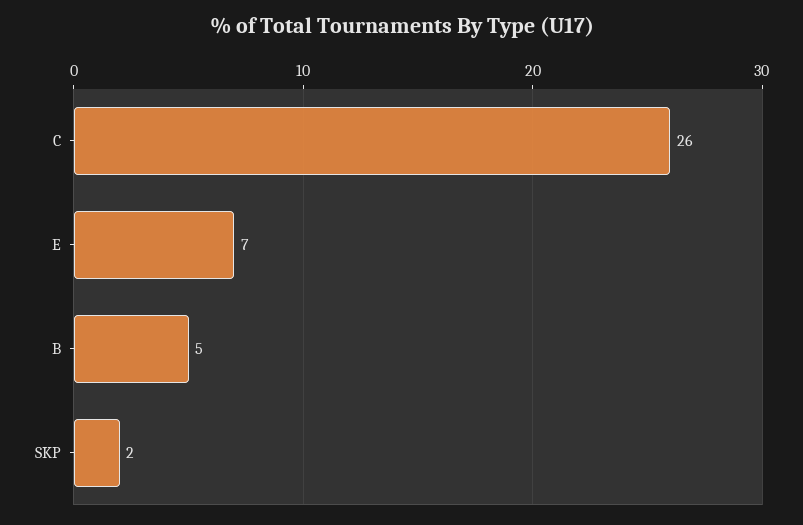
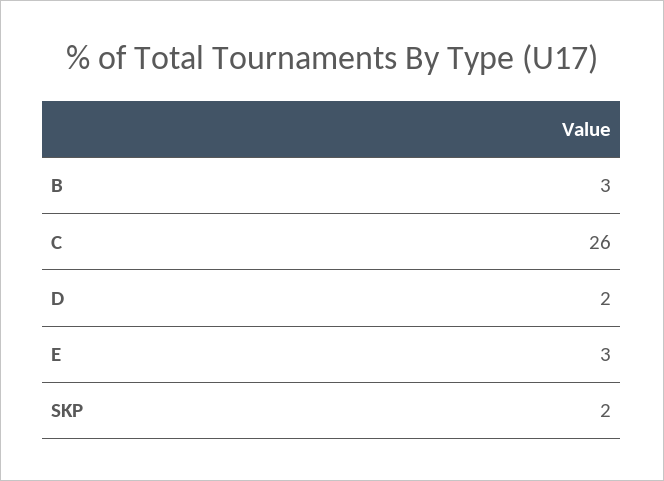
E: 7 -> 3
B: 5 -> 3
D: none -> 2

